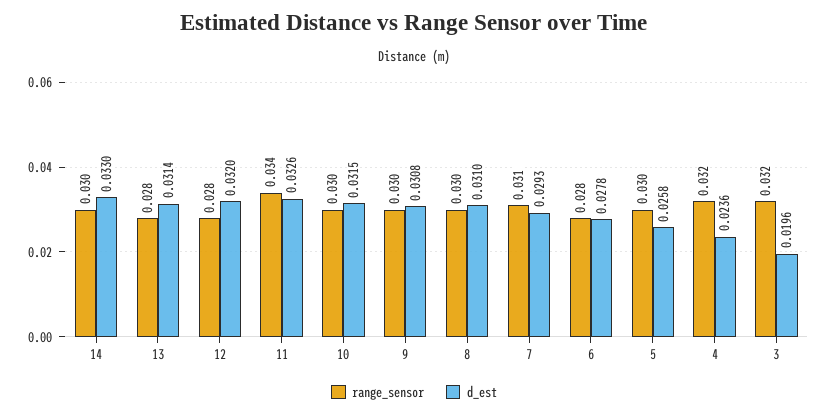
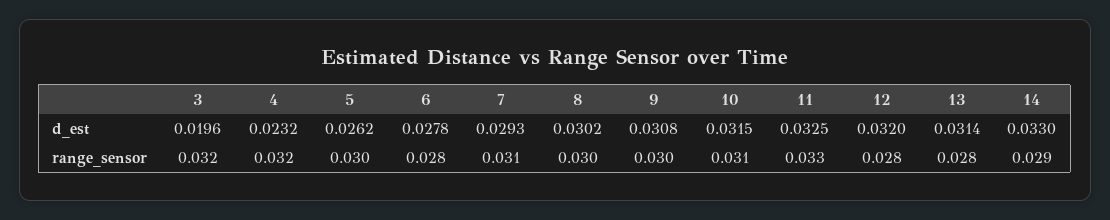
range_sensor, 14: 0.03 -> 0.029
range_sensor, 11: 0.034 -> 0.033
d_est, 11: 0.0326 -> 0.0325
range_sensor, 10: 0.03 -> 0.031
d_est, 8: 0.031 -> 0.0302
d_est, 5: 0.0258 -> 0.0262
d_est, 4: 0.0236 -> 0.0232

